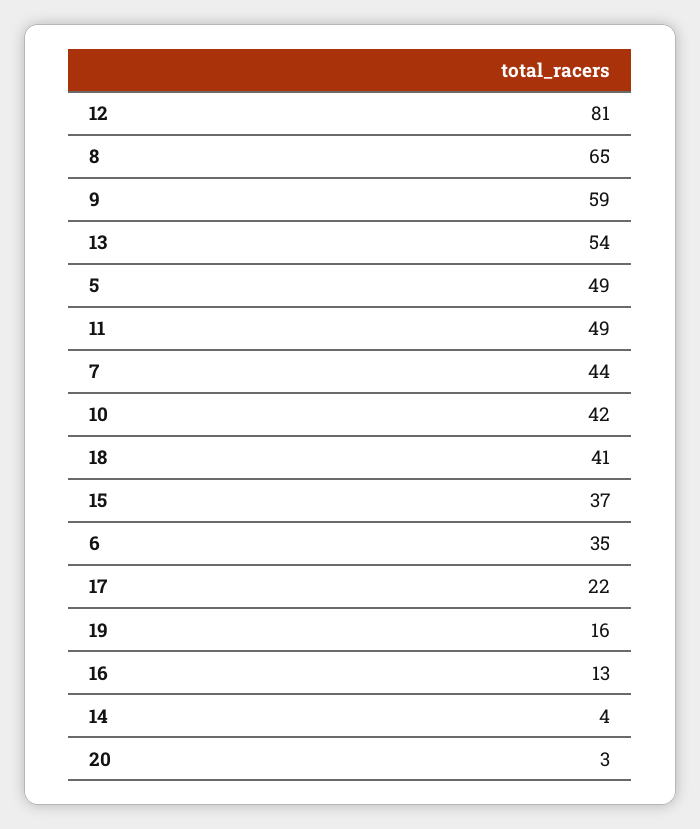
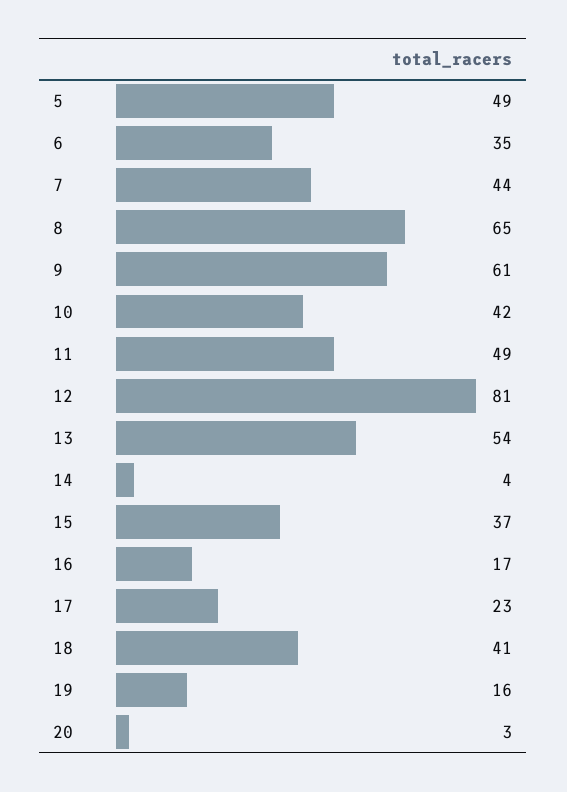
9: 59 -> 61
17: 22 -> 23
16: 13 -> 17

